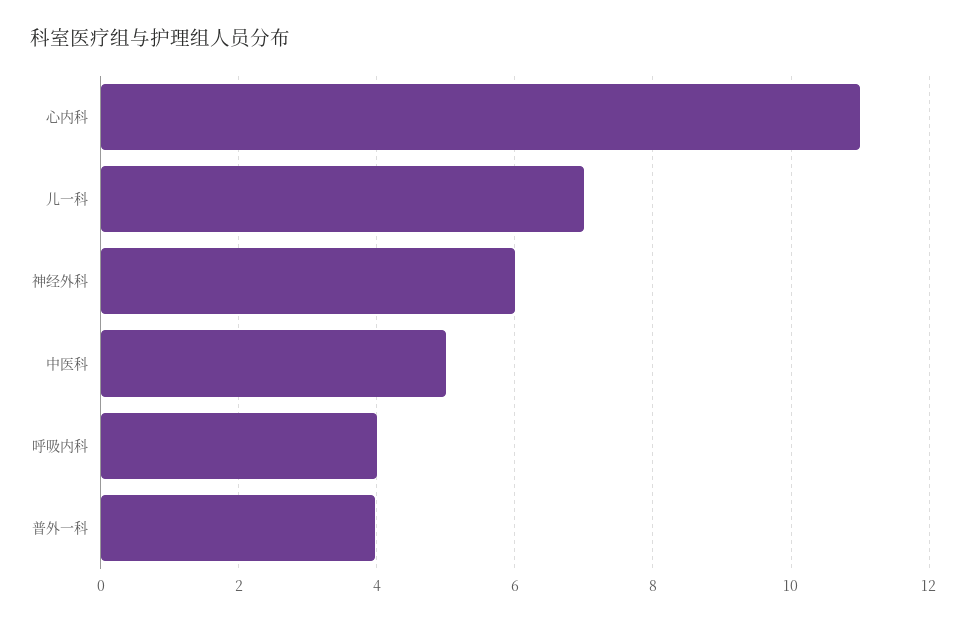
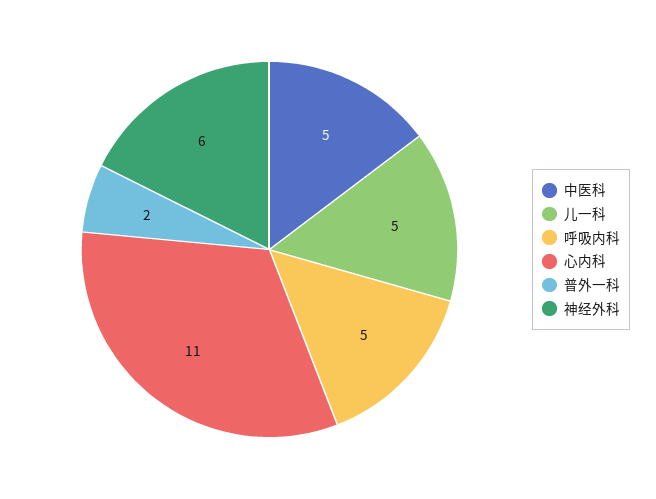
儿一科: 7 -> 5
呼吸内科: 4 -> 5
普外一科: 4 -> 2

